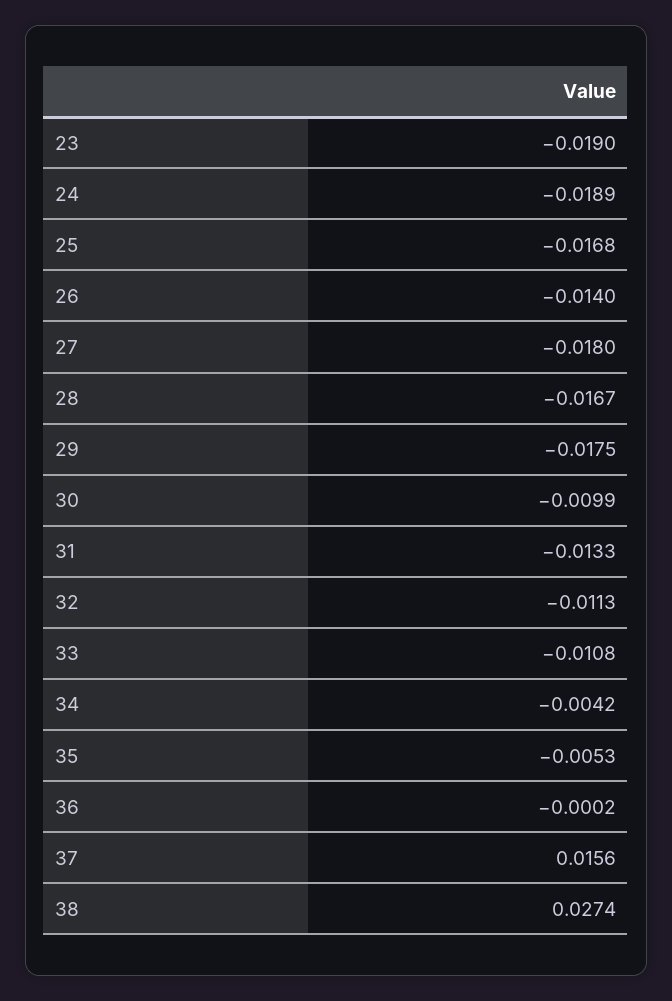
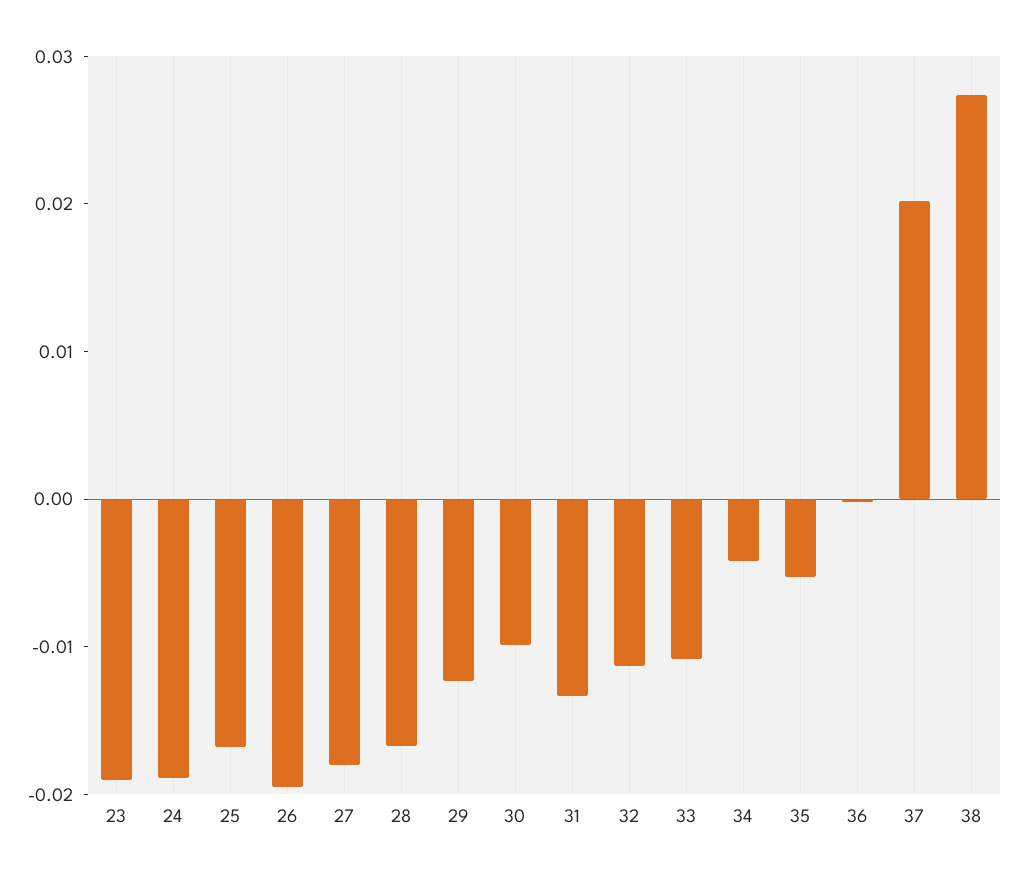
26: -0.014 -> -0.02
29: -0.0175 -> -0.012
37: 0.0156 -> 0.02

